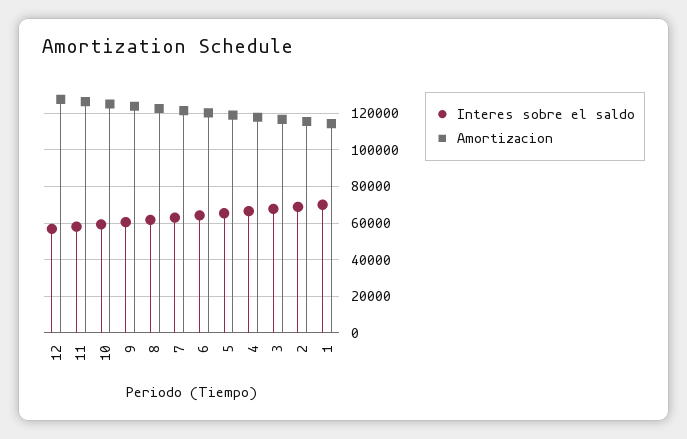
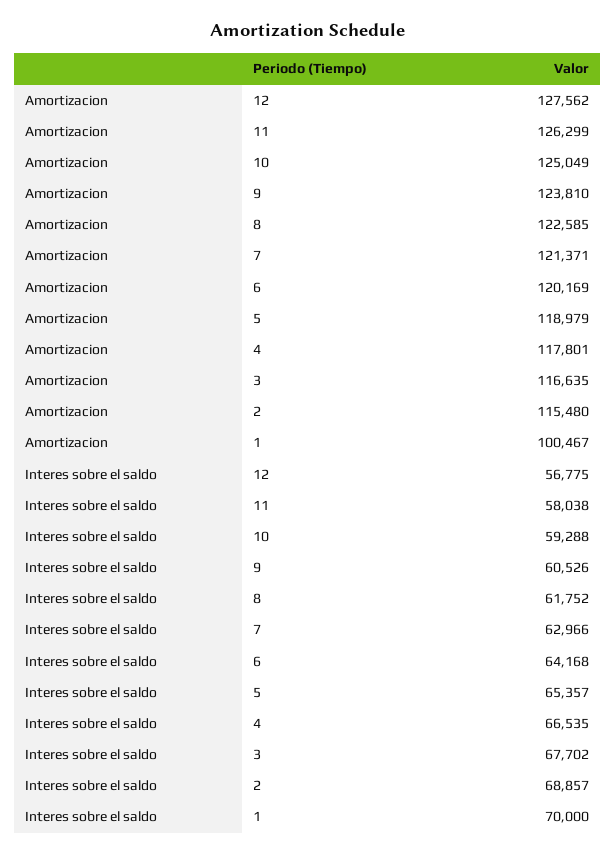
Amortizacion, 1: 115000 -> 100467

